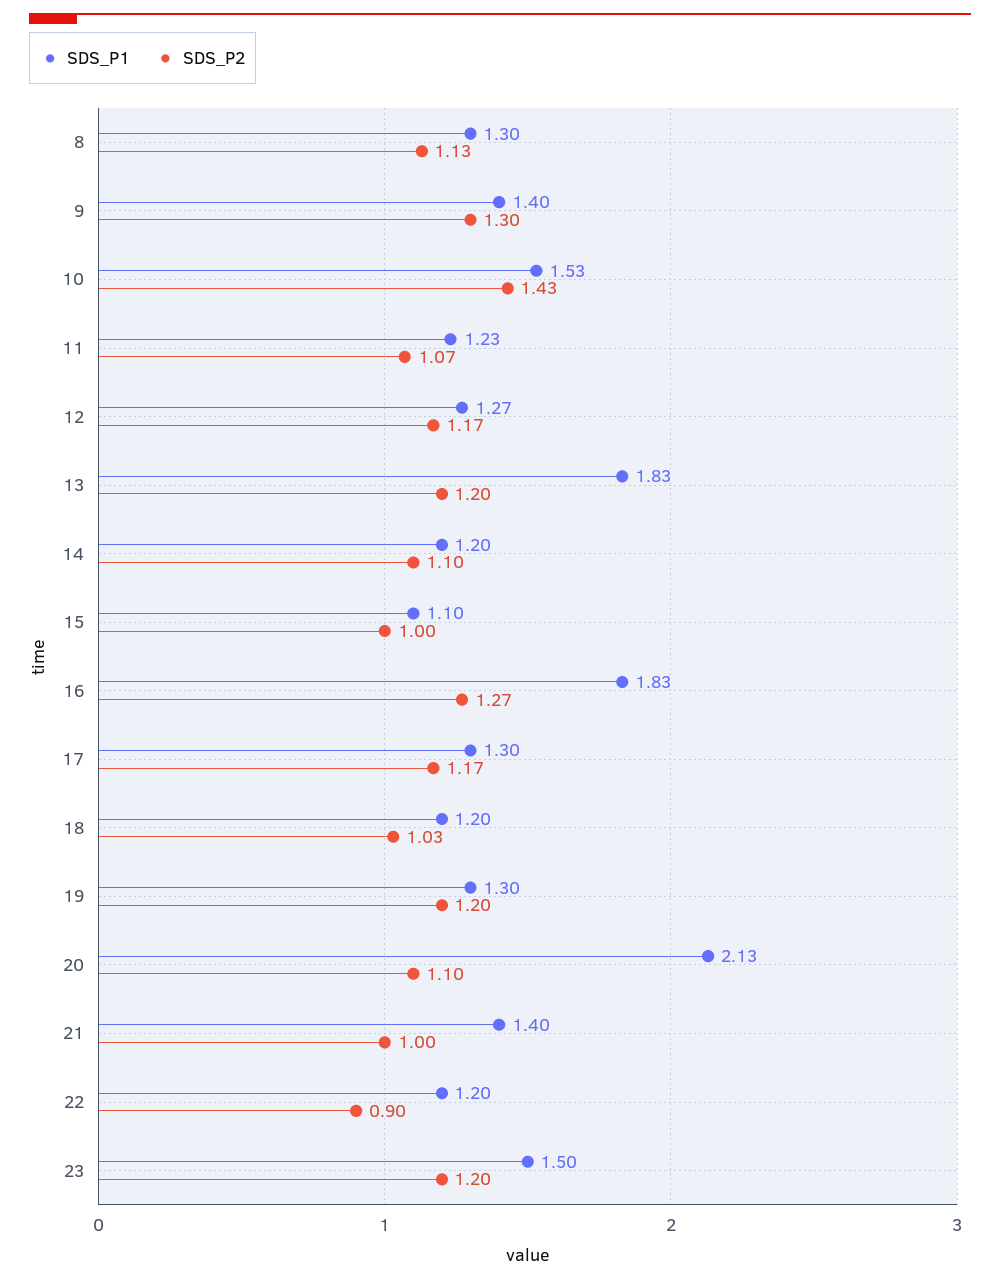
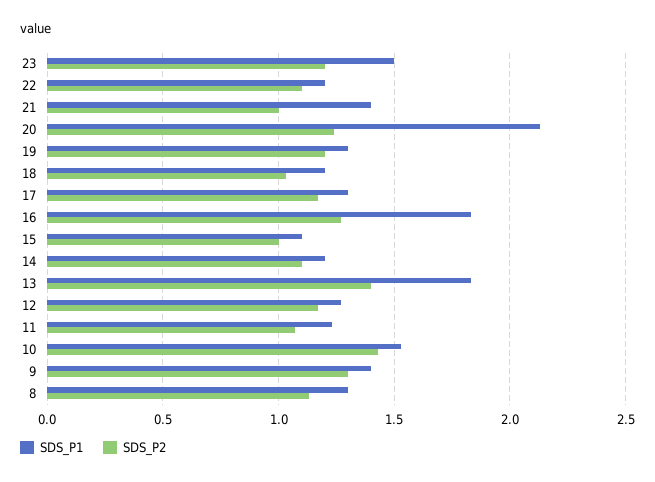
SDS_P2, 13: 1.2 -> 1.4
SDS_P2, 20: 1.1 -> 1.25
SDS_P2, 22: 0.9 -> 1.1

